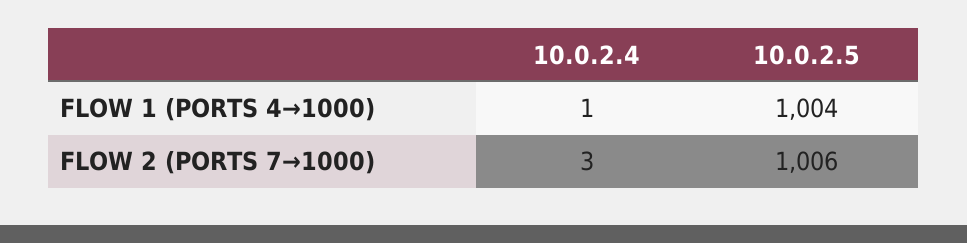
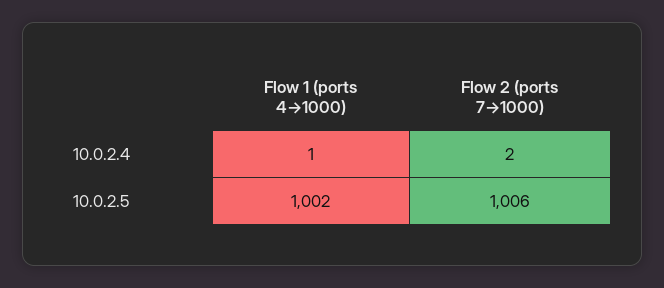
10.0.2.5, FLOW 1 (PORTS 4→1000): 1004 -> 1002
10.0.2.4, FLOW 2 (PORTS 7→1000): 3 -> 2

